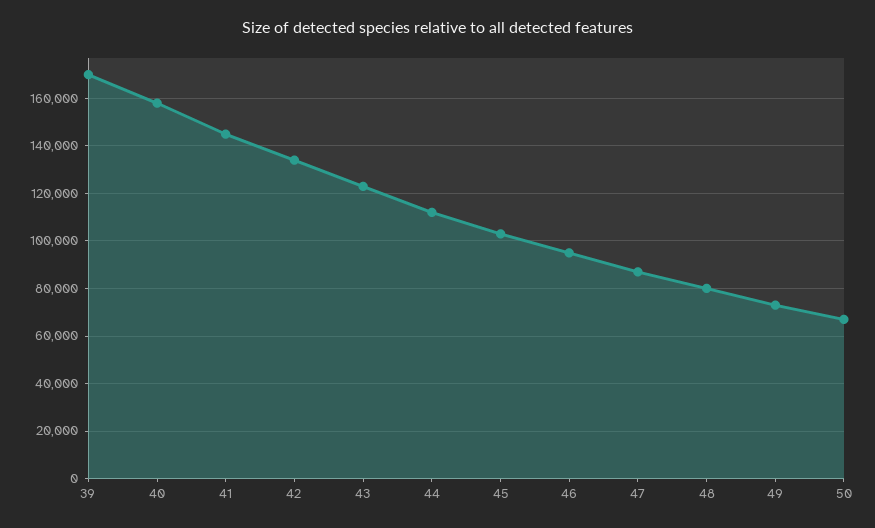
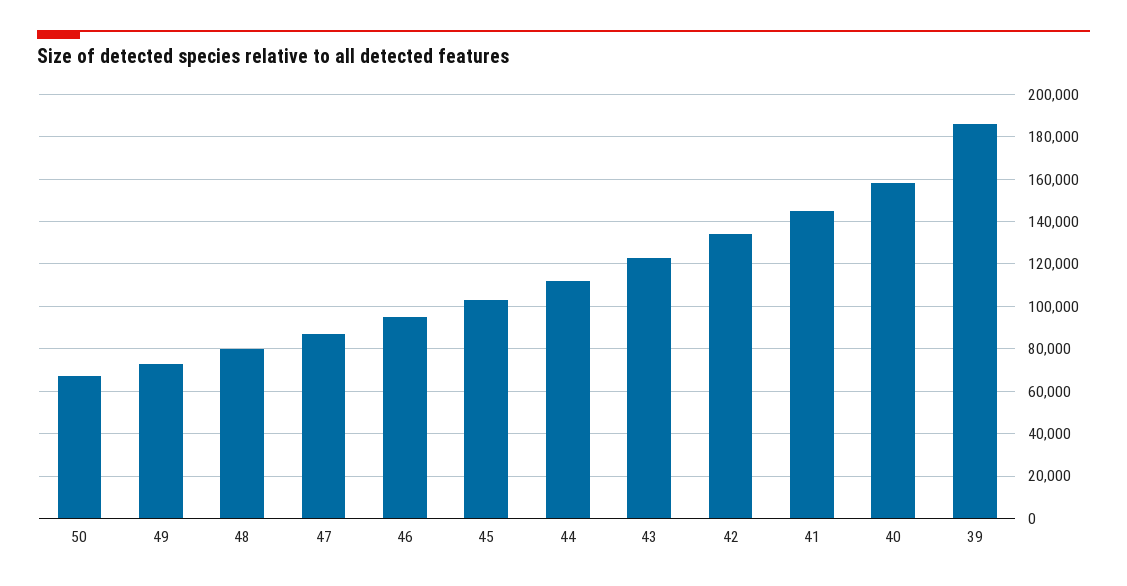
39: 170000 -> 185000

